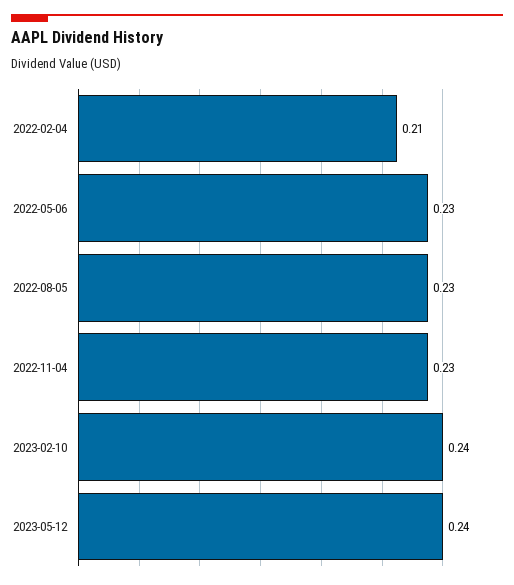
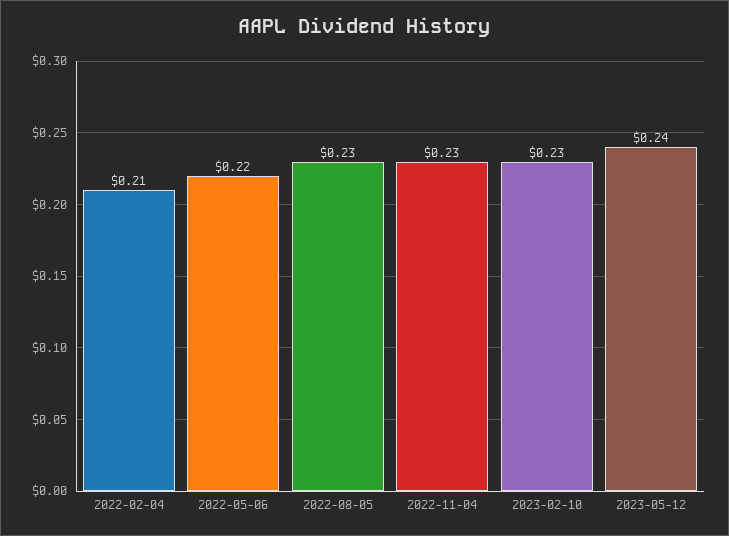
2022-05-06: 0.23 -> 0.22
2023-02-10: 0.24 -> 0.23

